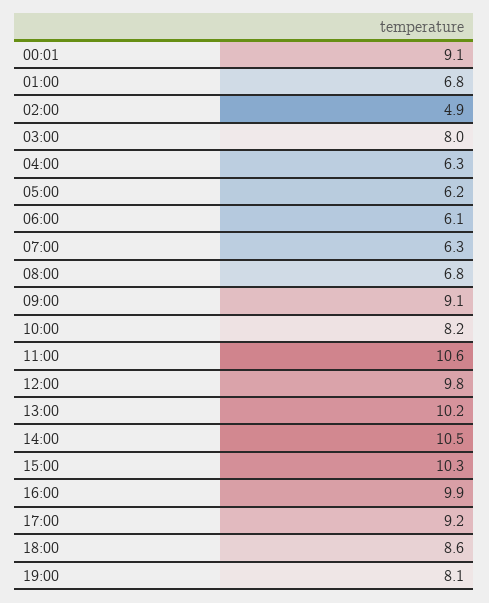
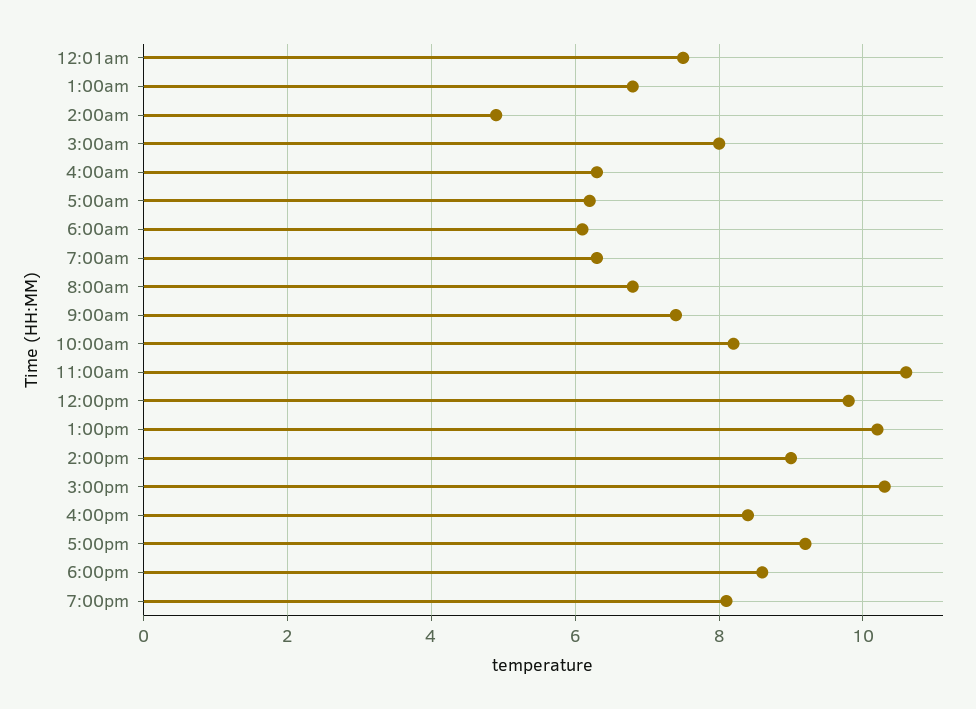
00:01: 9.1 -> 7.5
09:00: 9.1 -> 7.5
14:00: 10.5 -> 9
16:00: 9.9 -> 8.5

